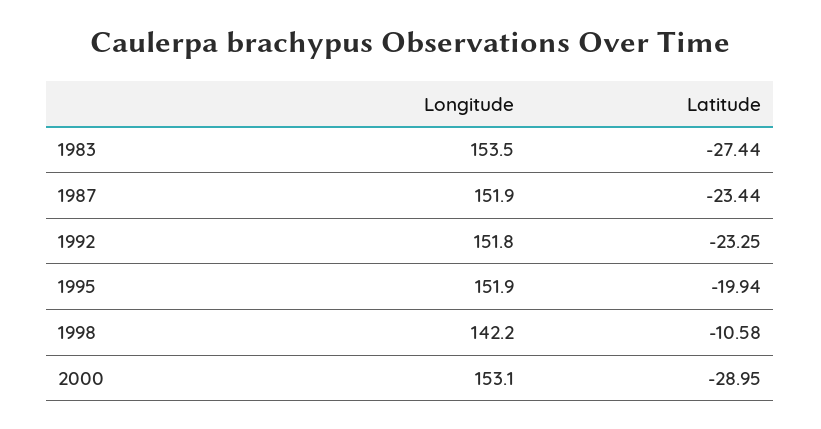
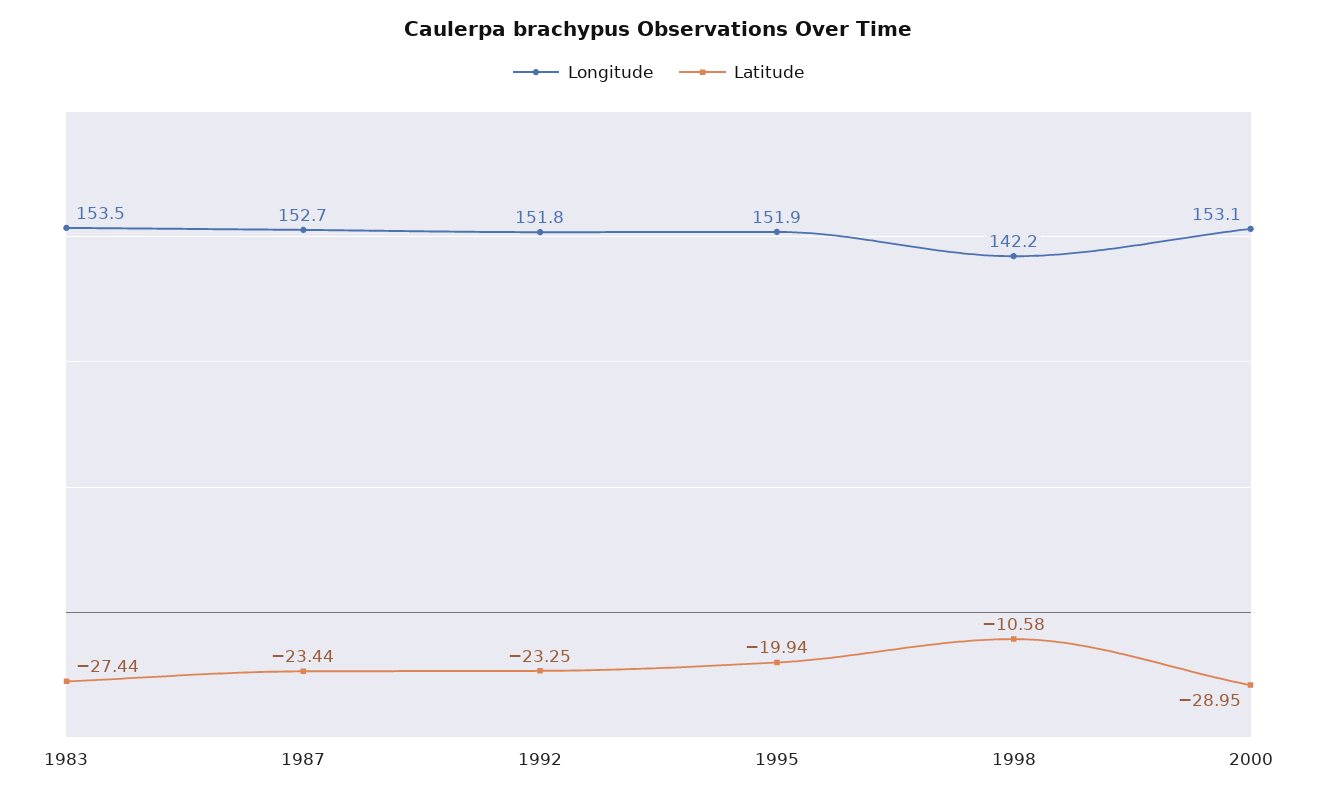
Longitude, 1987: 151.9 -> 152.7

